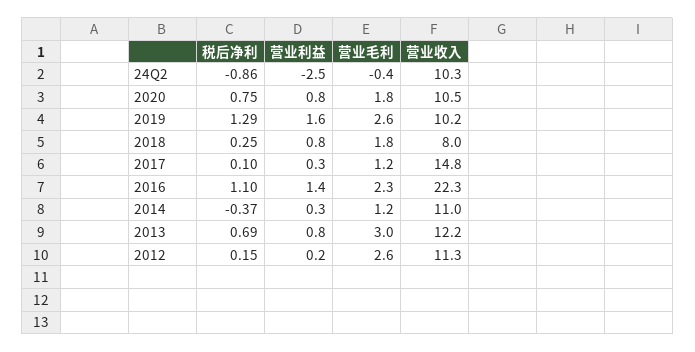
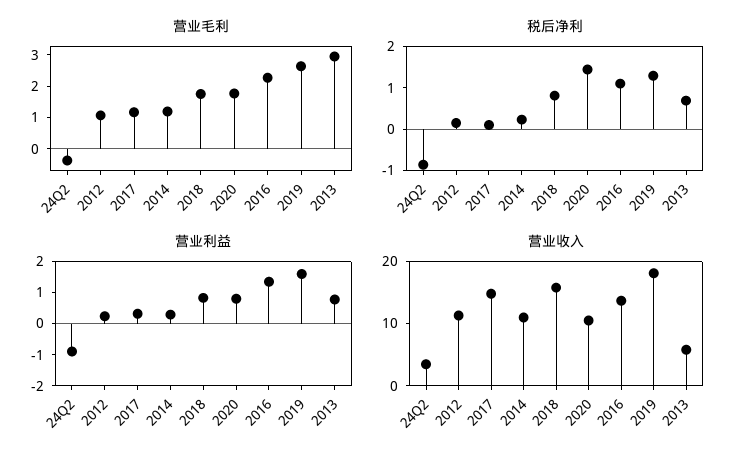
营业利益, 24Q2: -2.5 -> -1
营业收入, 24Q2: 10.3 -> 4
税后净利, 2020: 0.75 -> 1.4
营业收入, 2019: 10.2 -> 18
税后净利, 2018: 0.25 -> 0.8
营业收入, 2018: 8 -> 16
营业收入, 2016: 22.3 -> 14
税后净利, 2014: -0.37 -> 0.2
营业收入, 2013: 12.2 -> 6
营业毛利, 2012: 2.6 -> 1

